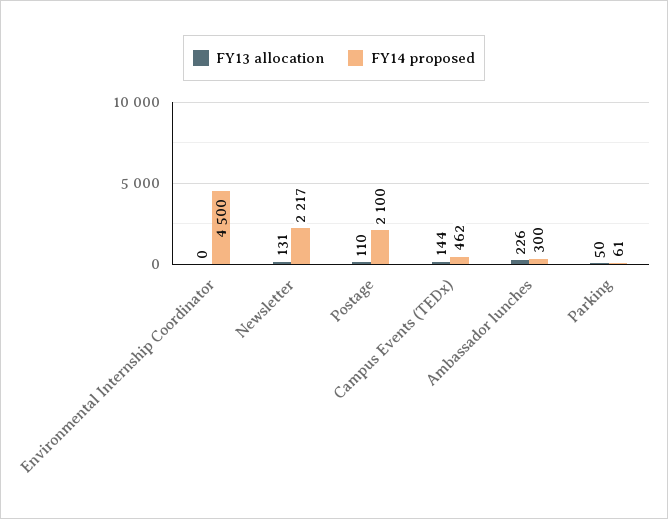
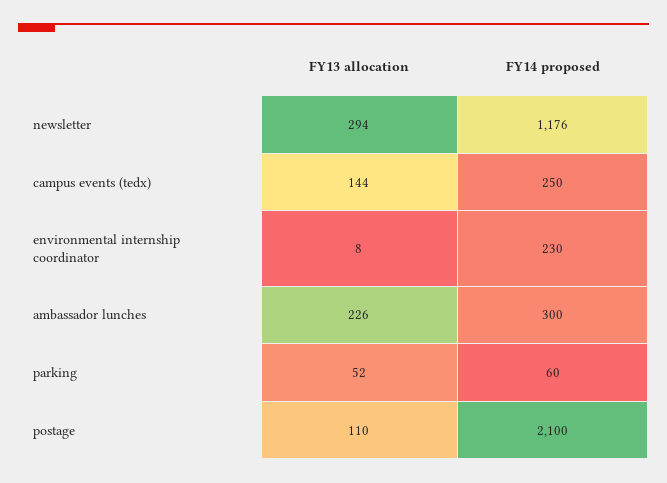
FY13 allocation, Environmental Internship Coordinator: 0 -> 8
FY14 proposed, Environmental Internship Coordinator: 4500 -> 230
FY13 allocation, Newsletter: 131 -> 294
FY14 proposed, Newsletter: 2217 -> 1176
FY14 proposed, Campus Events (TEDx): 462 -> 250
FY13 allocation, Parking: 50 -> 52
FY14 proposed, Parking: 61 -> 60

